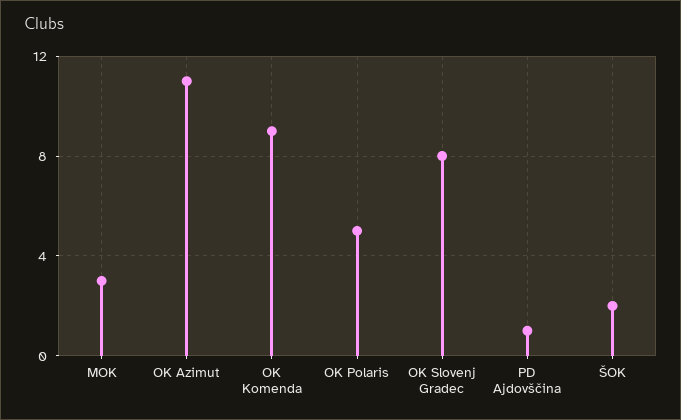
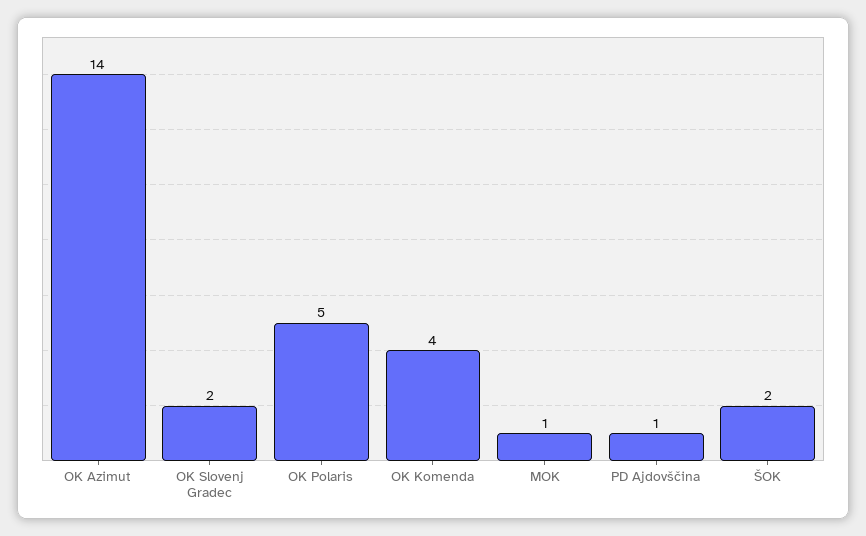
MOK: 3 -> 1
OK Azimut: 11 -> 14
OK Komenda: 9 -> 4
OK Slovenj Gradec: 8 -> 2

